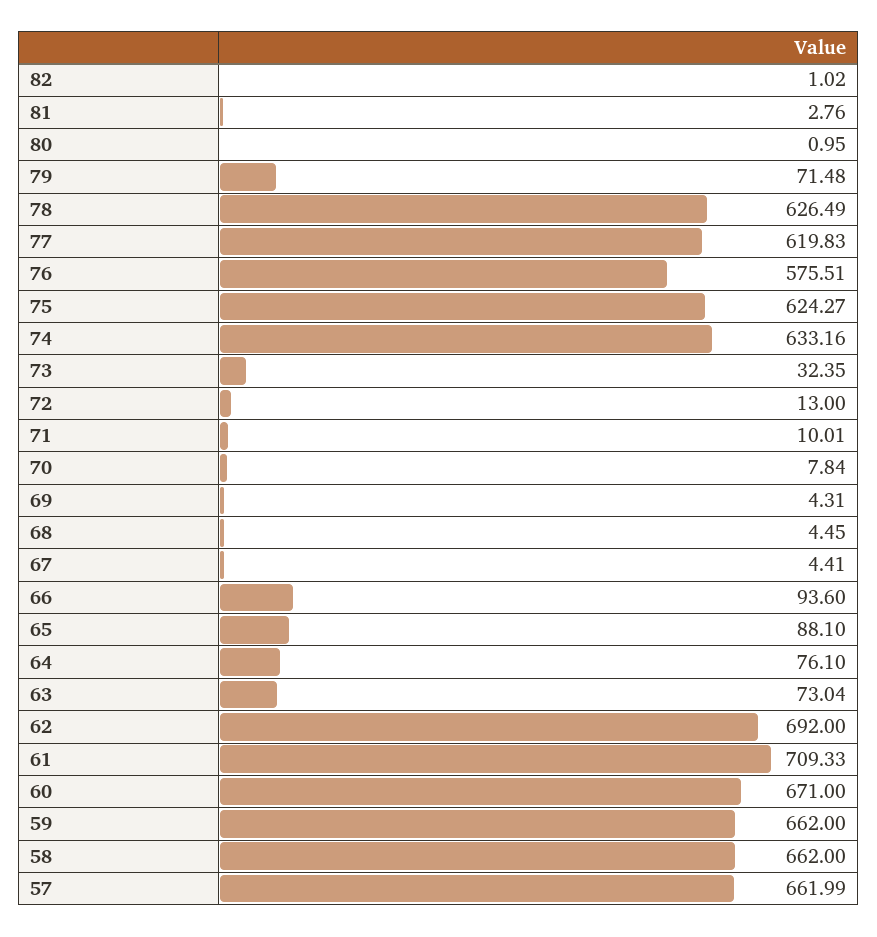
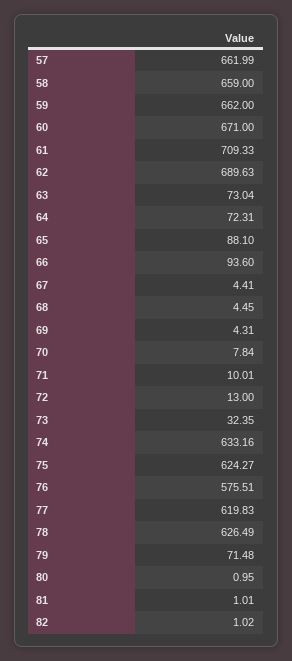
81: 2.76 -> 1.01
64: 76.1 -> 72.31
62: 692 -> 689.63
58: 662 -> 659

